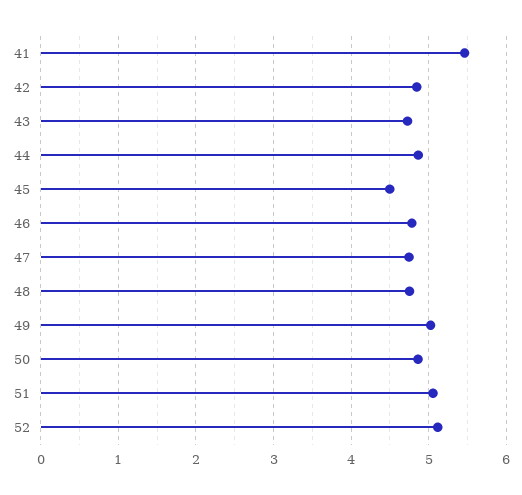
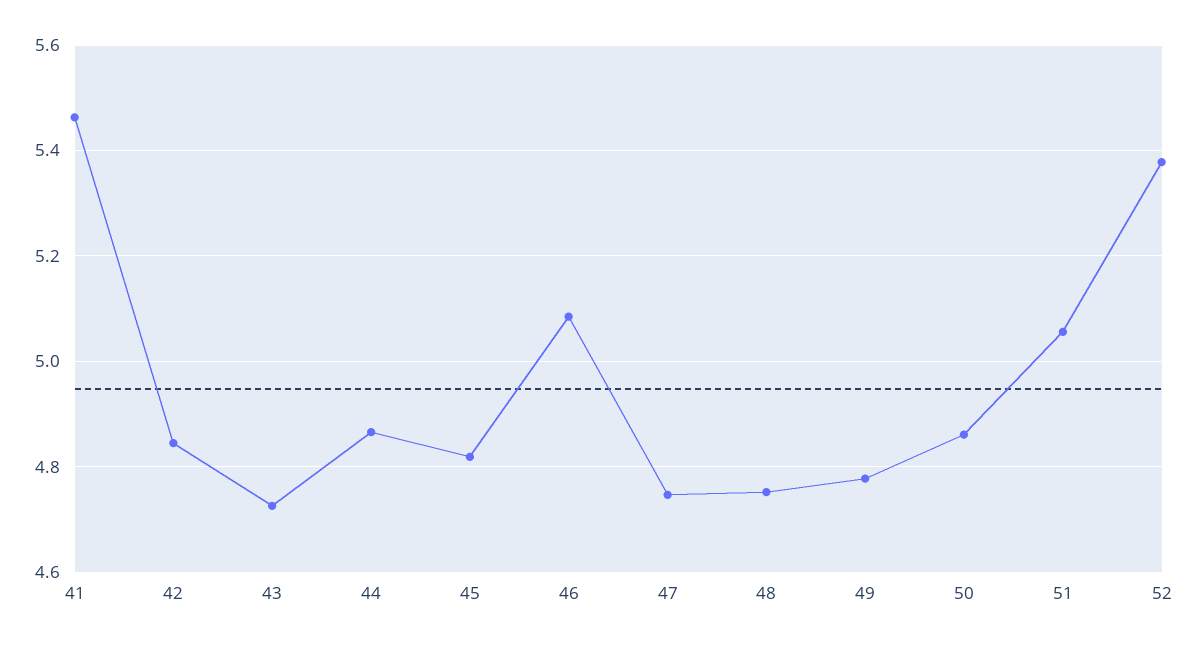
45: 4.5 -> 4.82
46: 4.8 -> 5.08
49: 5 -> 4.78
52: 5.1 -> 5.38

